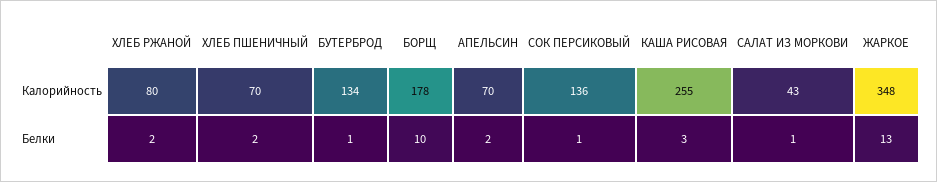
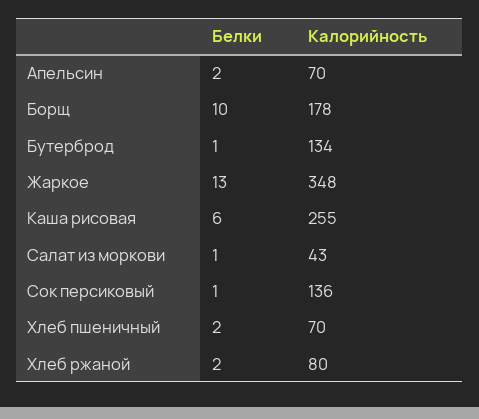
КАША РИСОВАЯ, Белки: 3 -> 6

